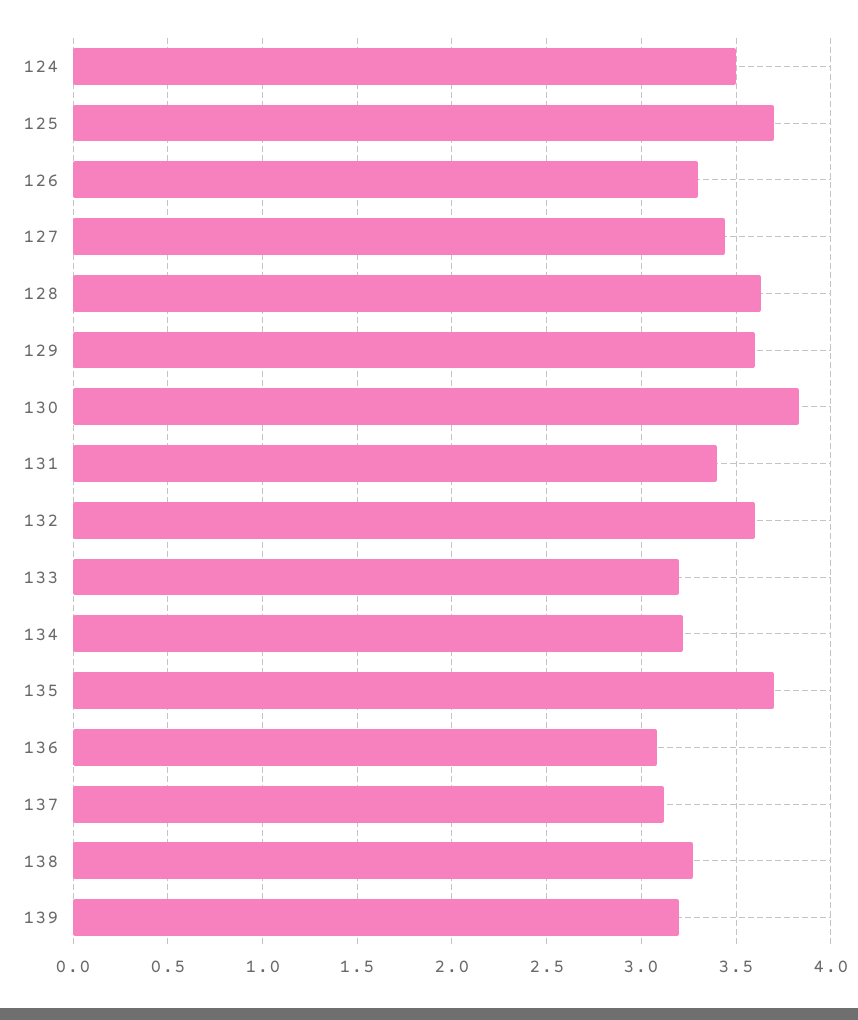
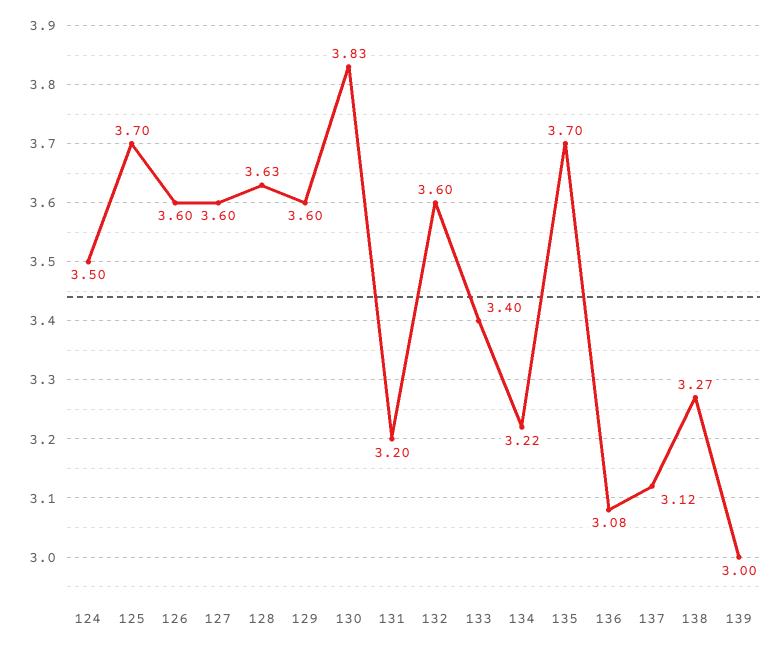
126: 3.3 -> 3.6
127: 3.45 -> 3.6
131: 3.4 -> 3.2
133: 3.2 -> 3.4
139: 3.2 -> 3

